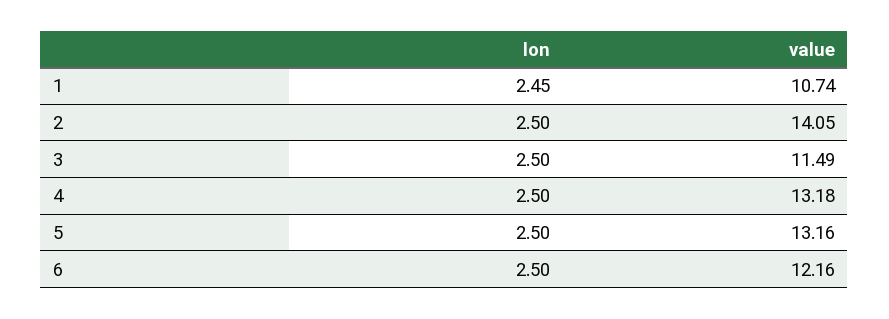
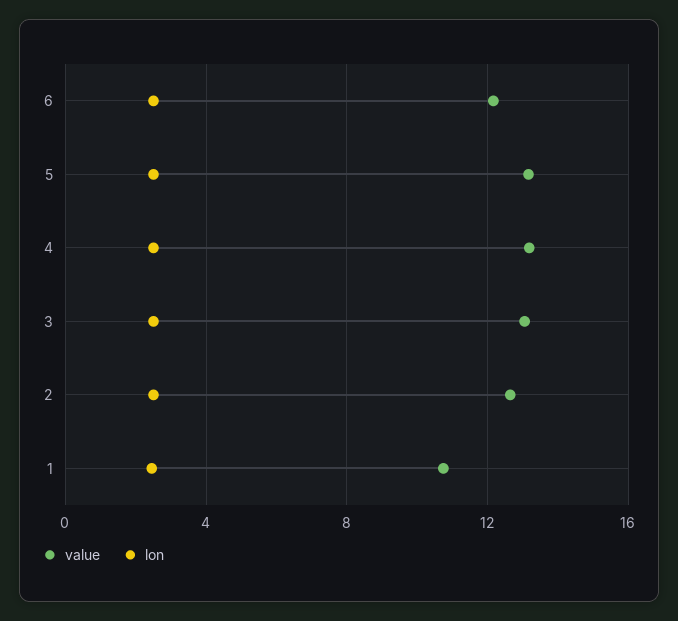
value, 2: 14.05 -> 12.5
value, 3: 11.49 -> 13

